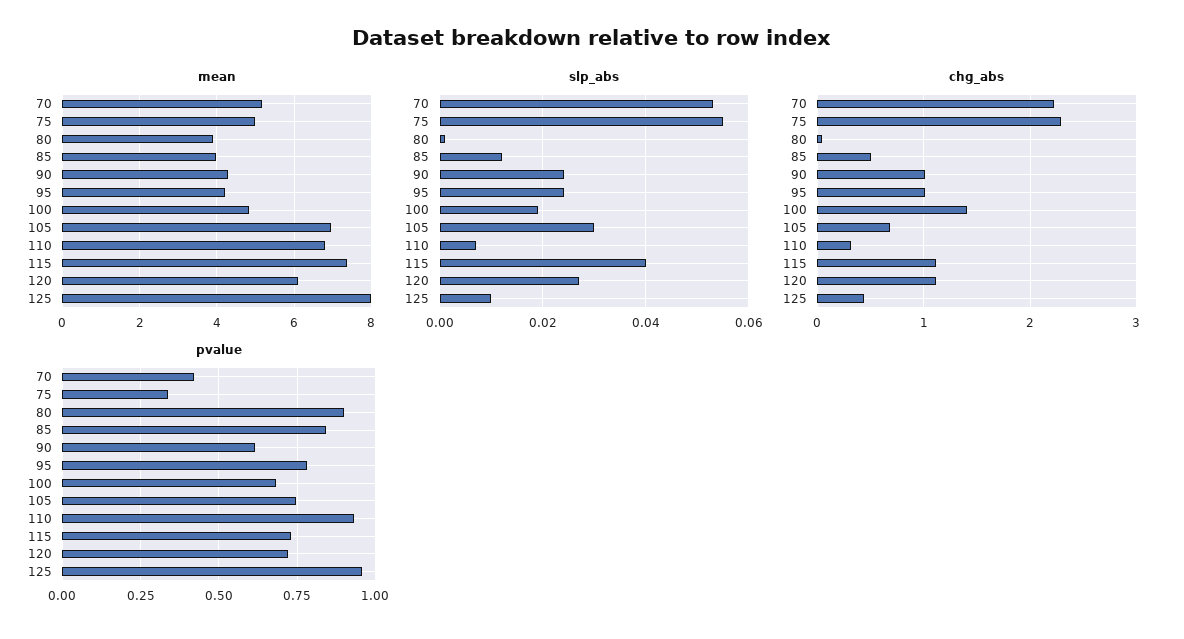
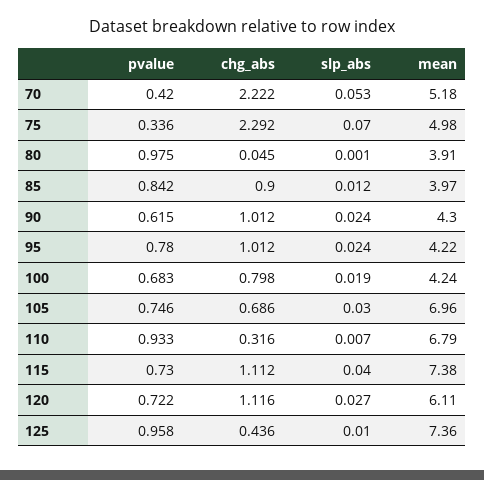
mean, 100: 4.8 -> 4.24
mean, 125: 8 -> 7.36
slp_abs, 75: 0.055 -> 0.07
chg_abs, 85: 0.5 -> 0.9
chg_abs, 100: 1.4 -> 0.798
pvalue, 80: 0.9 -> 0.975

